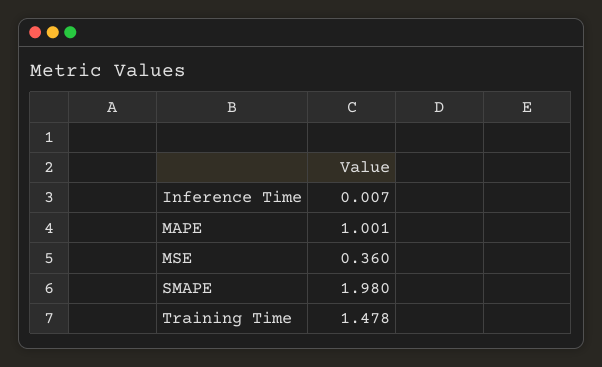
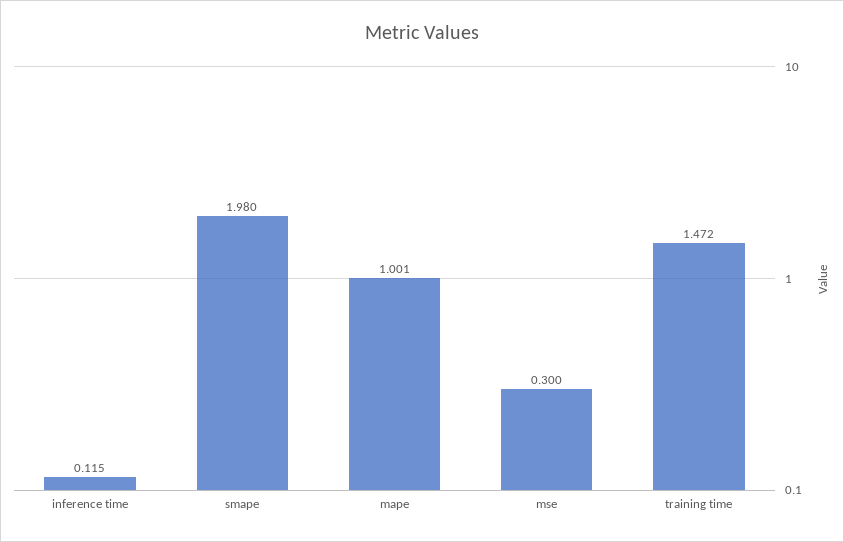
Inference Time: 0.007 -> 0.115
MSE: 0.36 -> 0.3
Training Time: 1.478 -> 1.472

